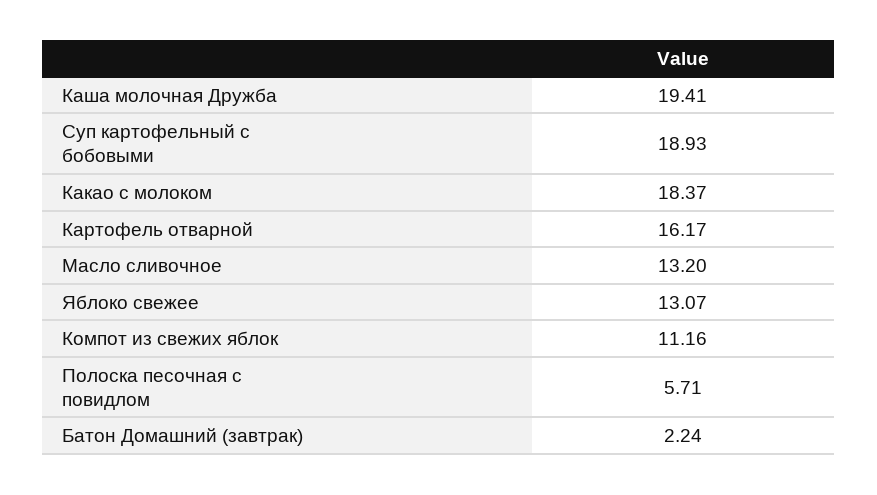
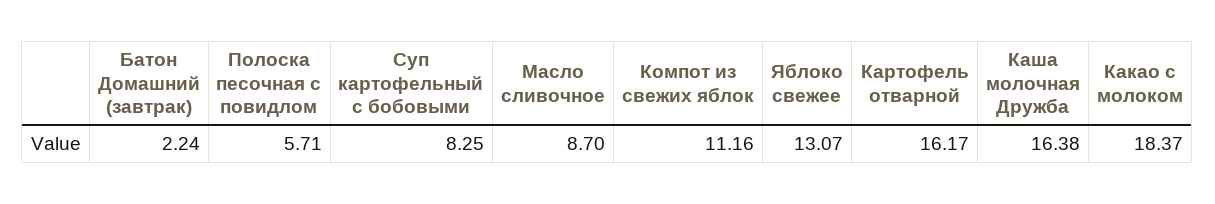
Каша молочная Дружба: 19.41 -> 16.38
Суп картофельный с бобовыми: 18.93 -> 8.25
Масло сливочное: 13.2 -> 8.7

